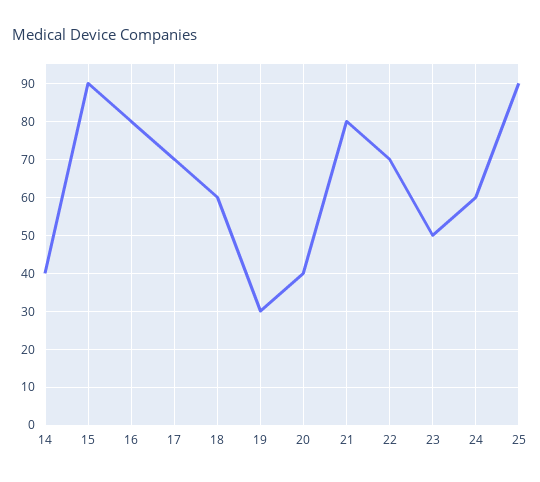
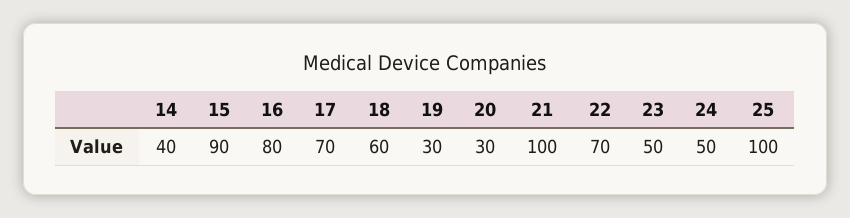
20: 40 -> 30
21: 80 -> 100
24: 60 -> 50
25: 90 -> 100

